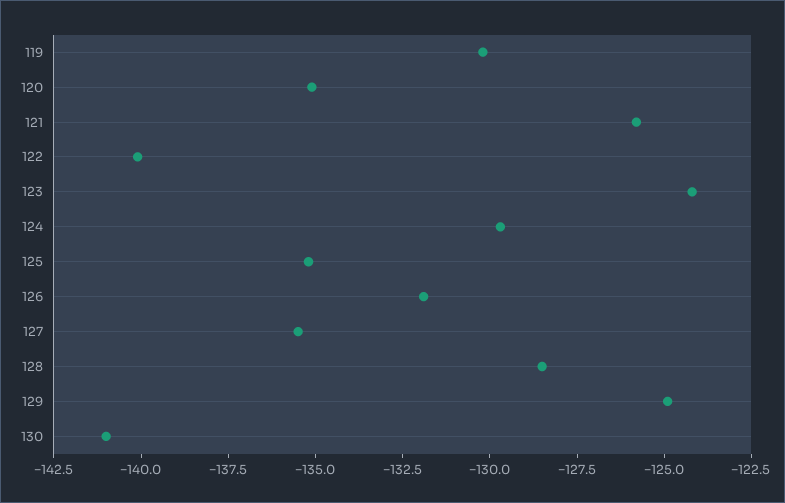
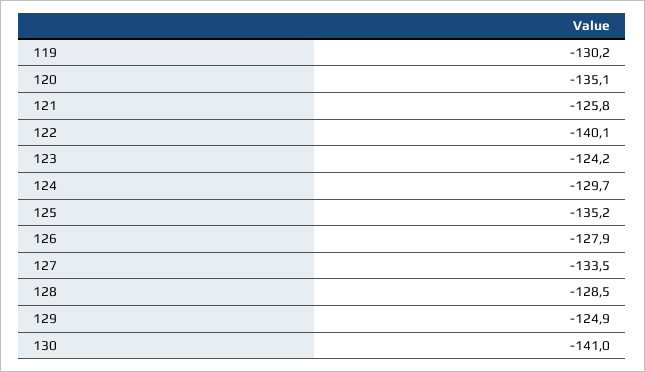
126: -132 -> -127.9
127: -135.5 -> -133.5

